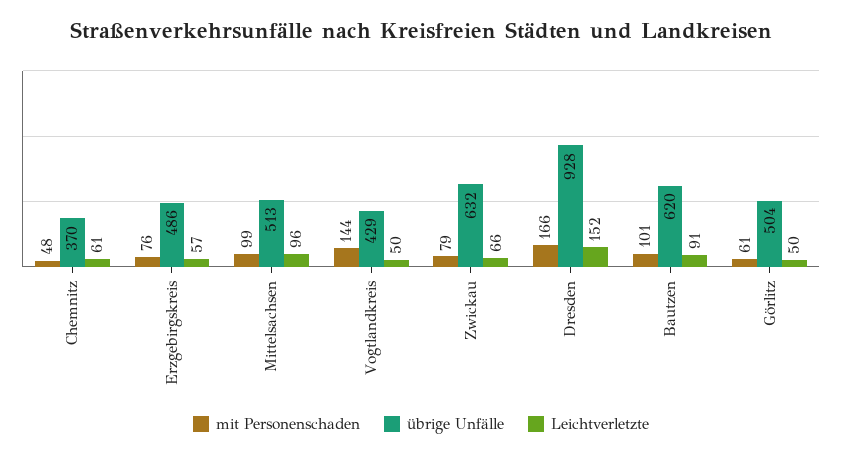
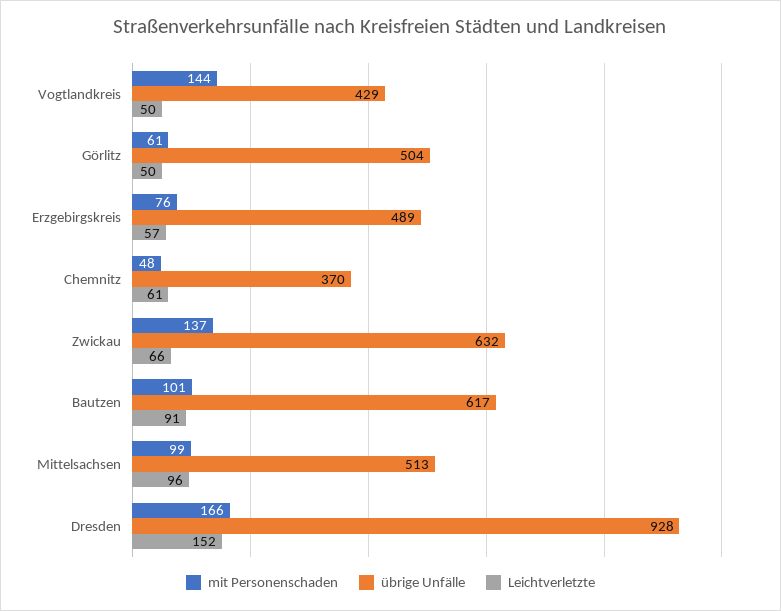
übrige Unfälle, Erzgebirgskreis: 486 -> 489
mit Personenschaden, Zwickau: 79 -> 137
übrige Unfälle, Bautzen: 620 -> 617

